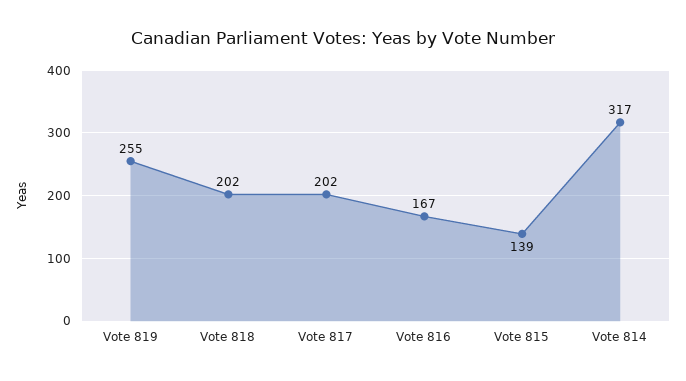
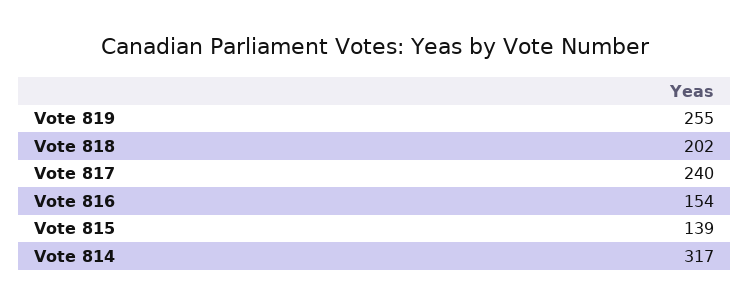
Vote 817: 202 -> 240
Vote 816: 167 -> 154

